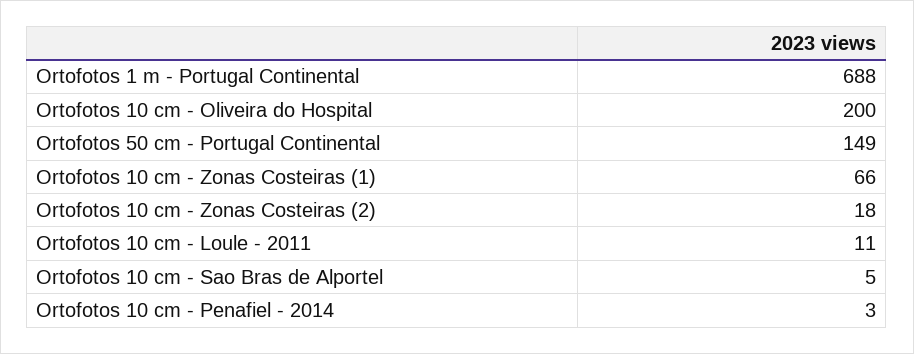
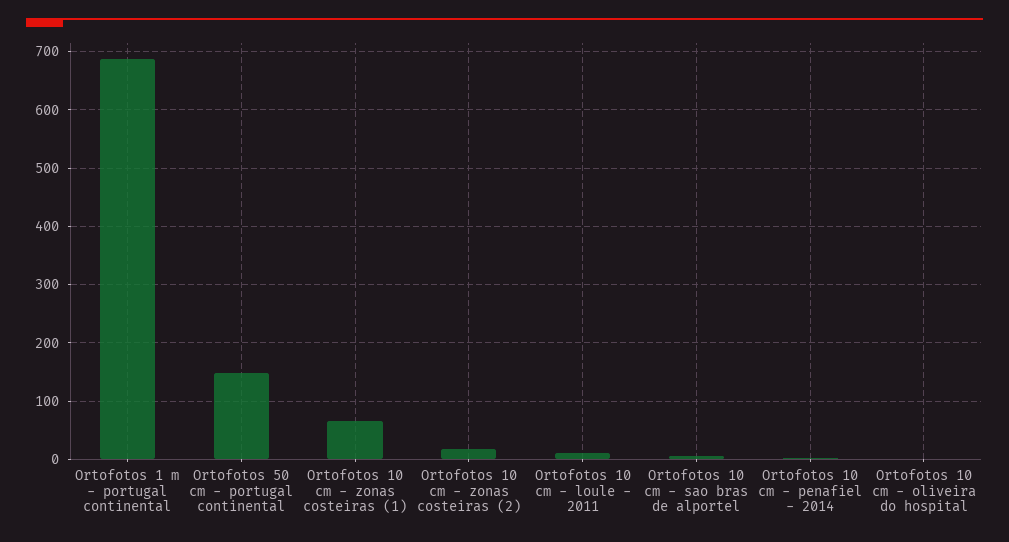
Ortofotos 10 cm - Oliveira do Hospital: 200 -> 0

